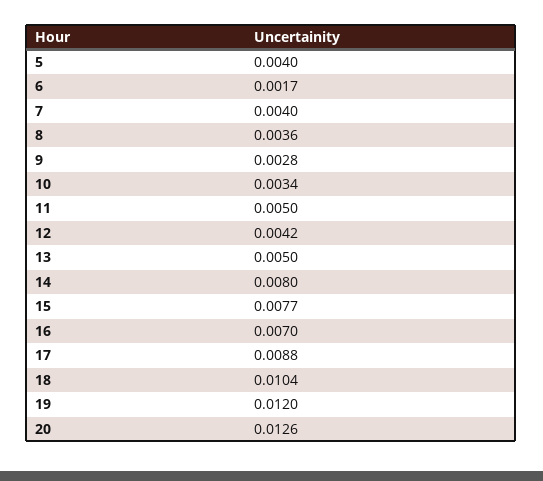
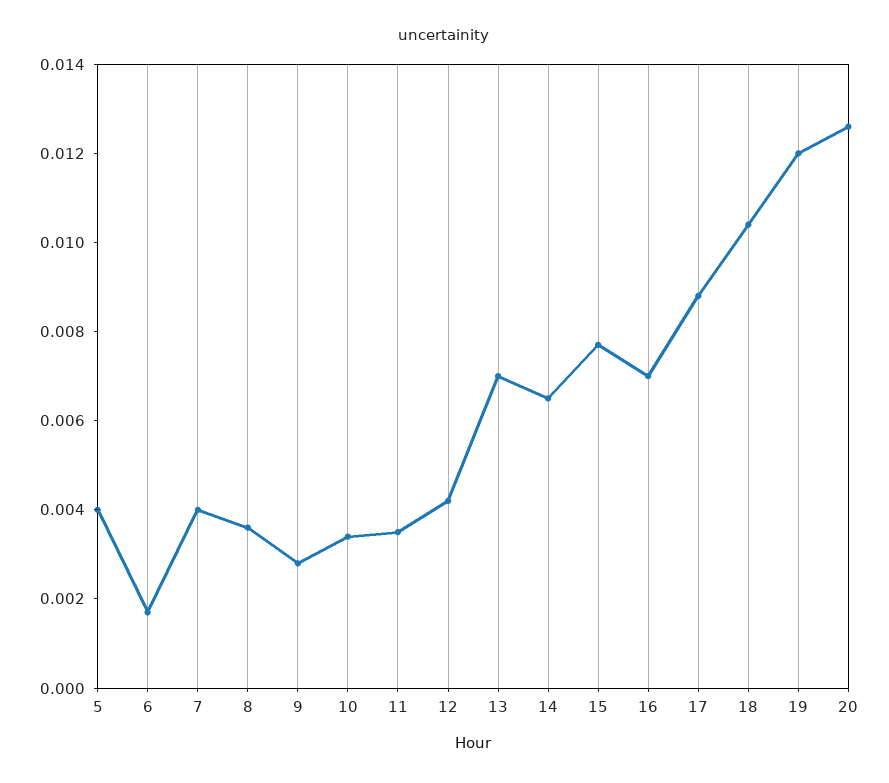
11: 0.005 -> 0.0035
13: 0.005 -> 0.007
14: 0.008 -> 0.0065

